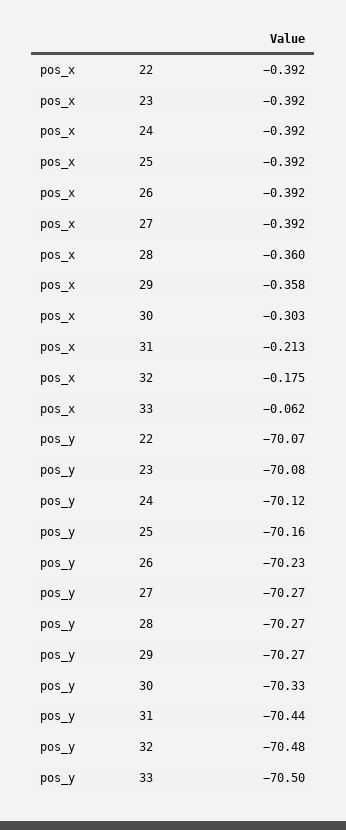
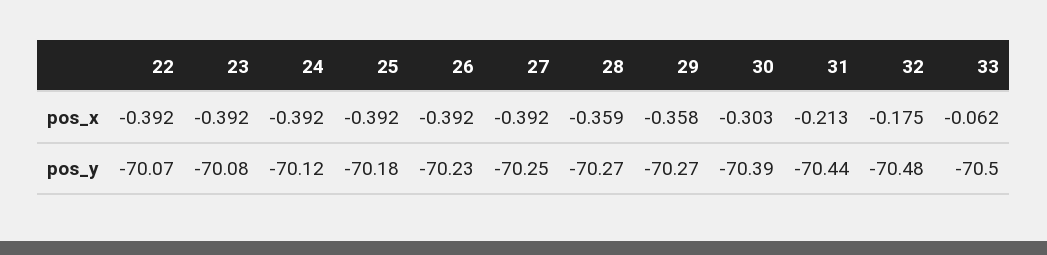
pos_x, 28: -0.36 -> -0.359
pos_y, 25: -70.16 -> -70.18
pos_y, 27: -70.27 -> -70.25
pos_y, 30: -70.33 -> -70.39

